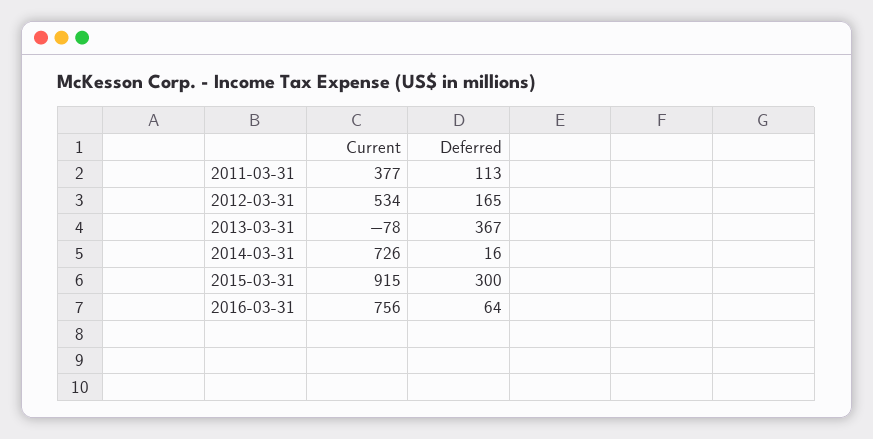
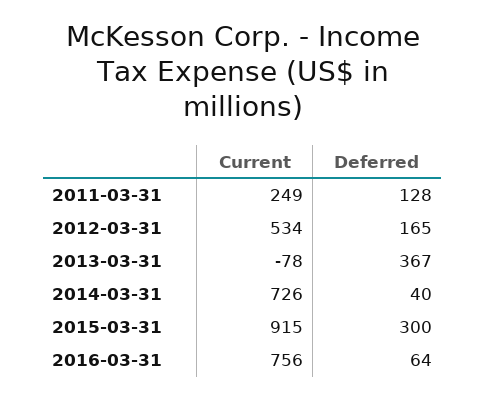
Current, 2011-03-31: 377 -> 249
Deferred, 2011-03-31: 113 -> 128
Deferred, 2014-03-31: 16 -> 40

